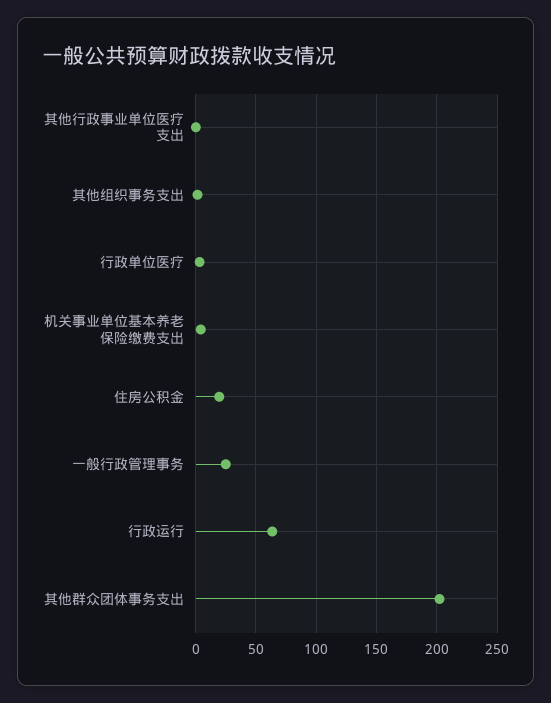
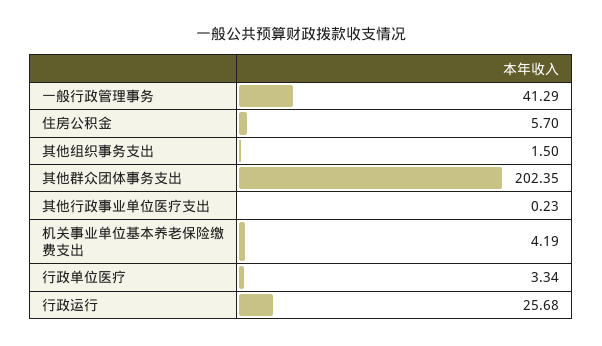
住房公积金: 20 -> 5.7
一般行政管理事务: 25 -> 41.29
行政运行: 65 -> 25.68

